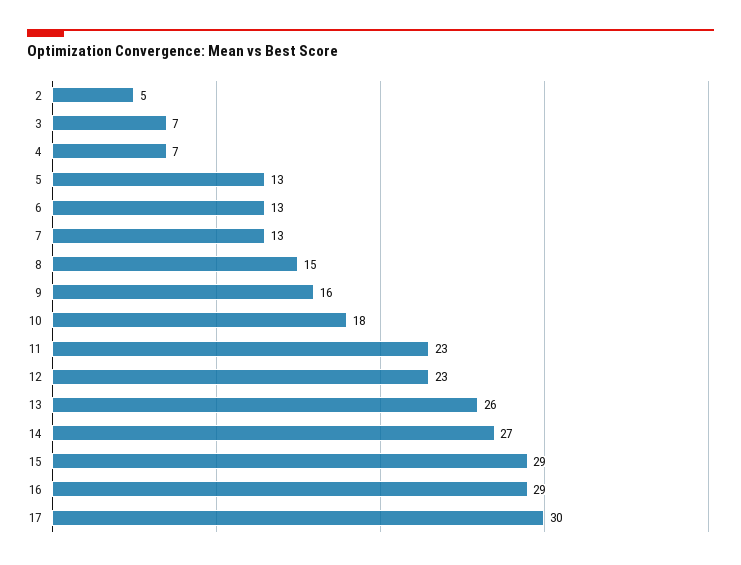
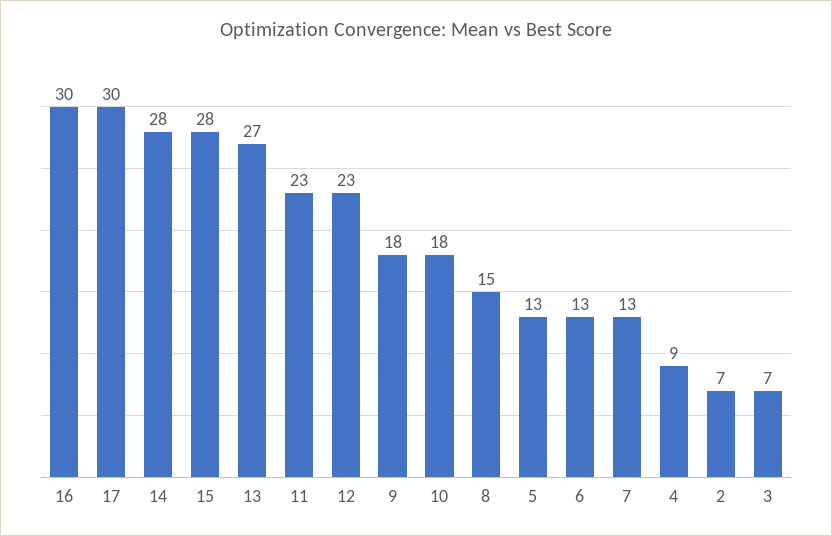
2: 5 -> 7
4: 7 -> 9
9: 16 -> 18
13: 26 -> 27
14: 27 -> 28
15: 29 -> 28
16: 29 -> 30

